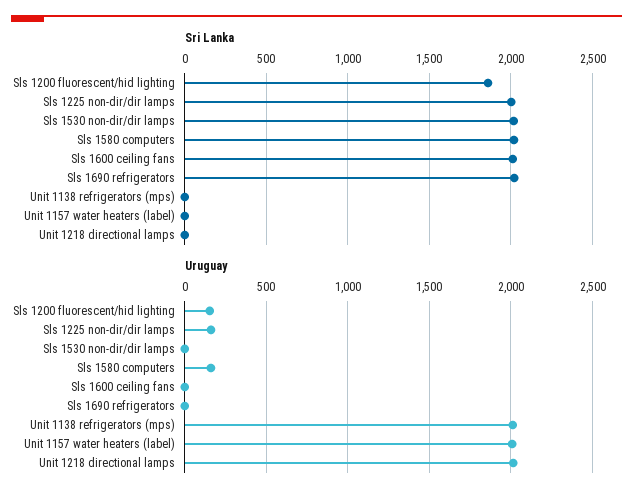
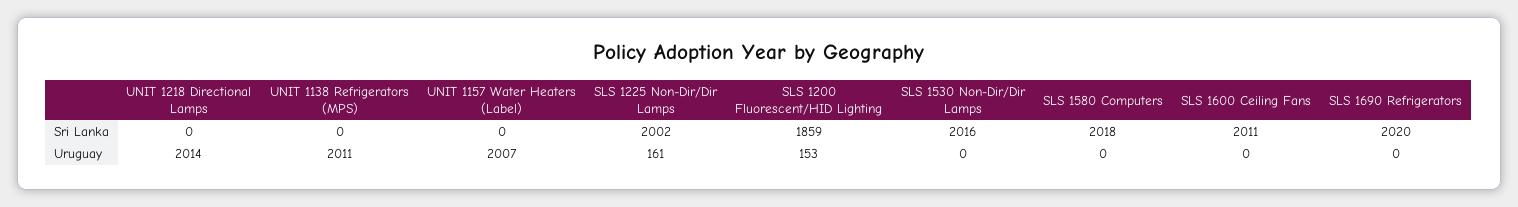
Uruguay, Sls 1580 computers: 150 -> 0

